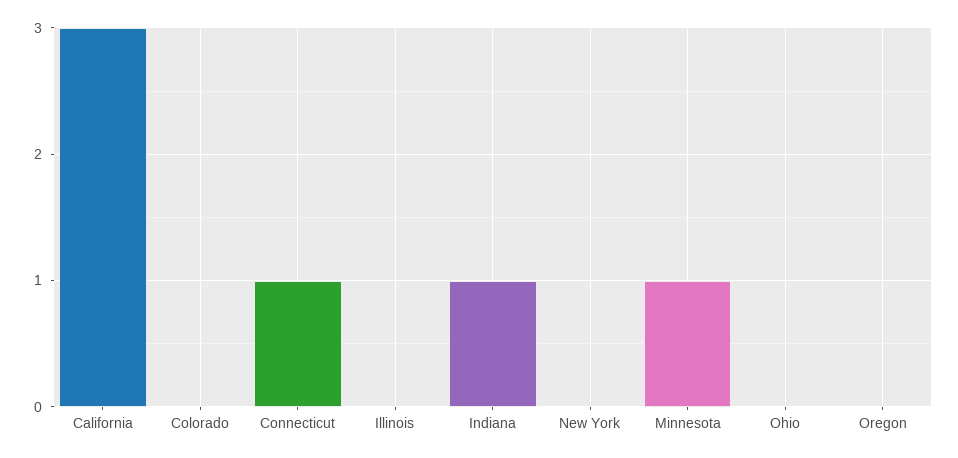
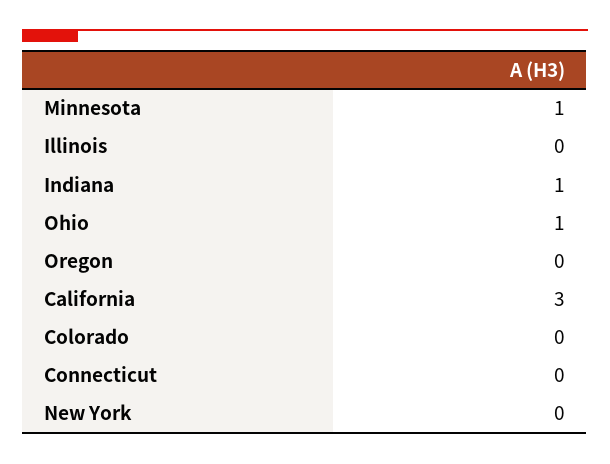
Connecticut: 1 -> 0
Ohio: 0 -> 1

